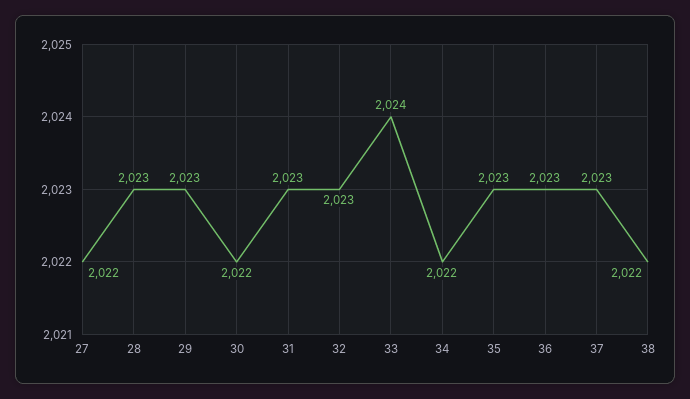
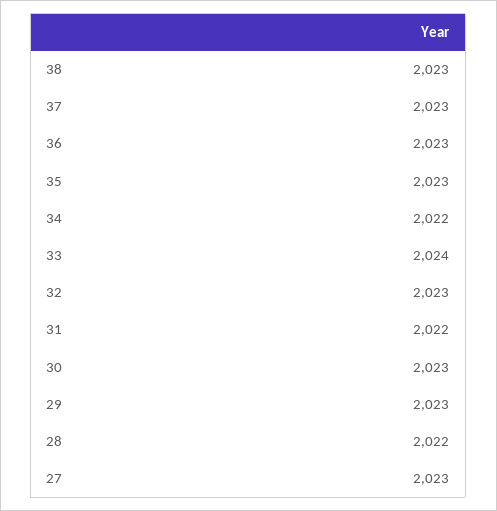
27: 2022 -> 2023
28: 2023 -> 2022
30: 2022 -> 2023
31: 2023 -> 2022
38: 2022 -> 2023

